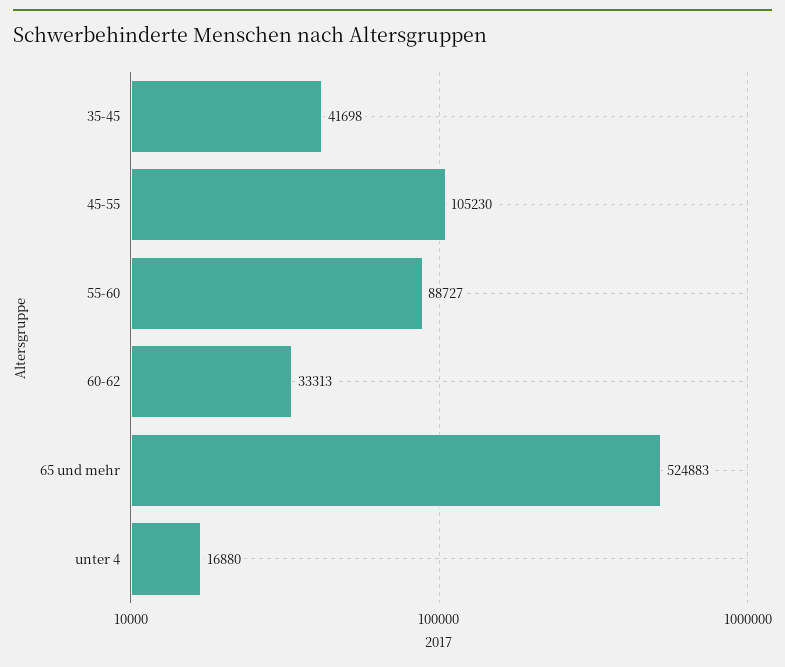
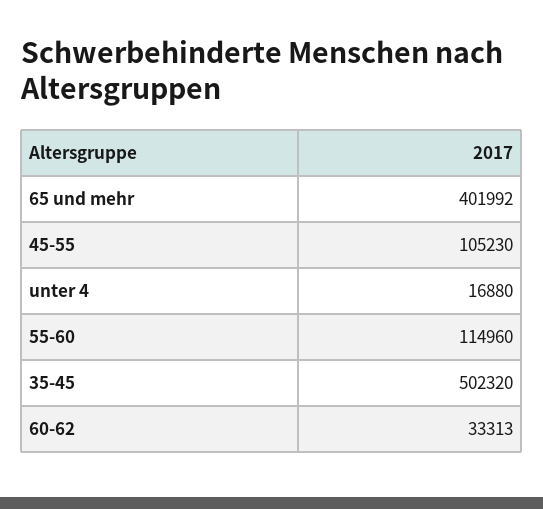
35-45: 41698 -> 502320
55-60: 88727 -> 114960
65 und mehr: 524883 -> 401992

